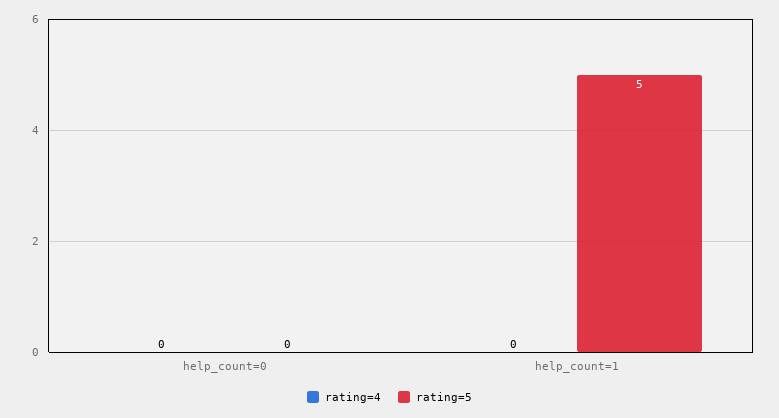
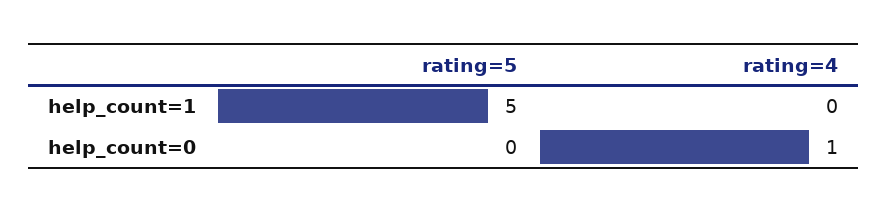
rating=4, help_count=0: 0 -> 1

